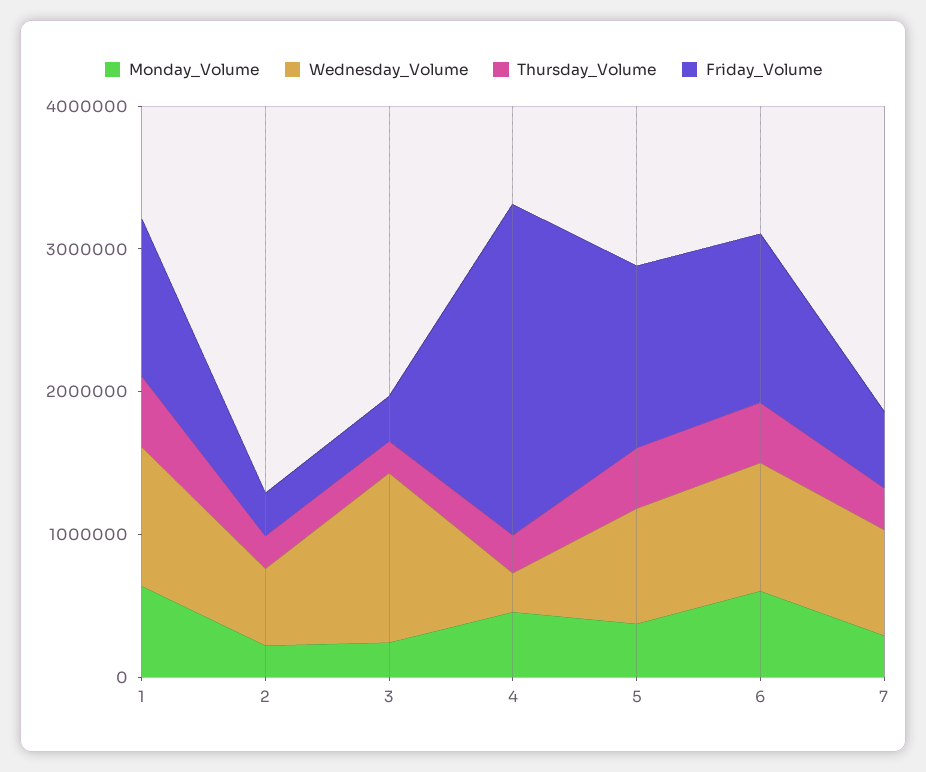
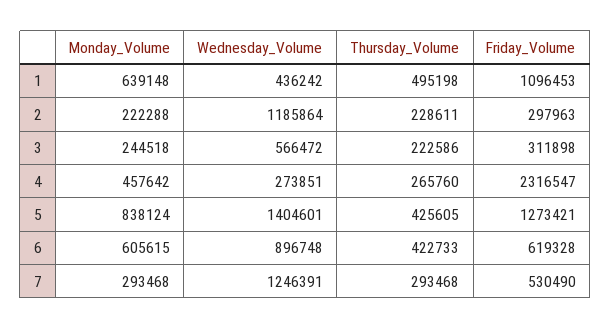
Wednesday_Volume, 1: 1000000 -> 436242
Wednesday_Volume, 2: 600000 -> 1185864
Wednesday_Volume, 3: 1200000 -> 566472
Monday_Volume, 5: 400000 -> 838124
Wednesday_Volume, 5: 800000 -> 1404601
Friday_Volume, 6: 1200000 -> 619328
Wednesday_Volume, 7: 800000 -> 1246391

